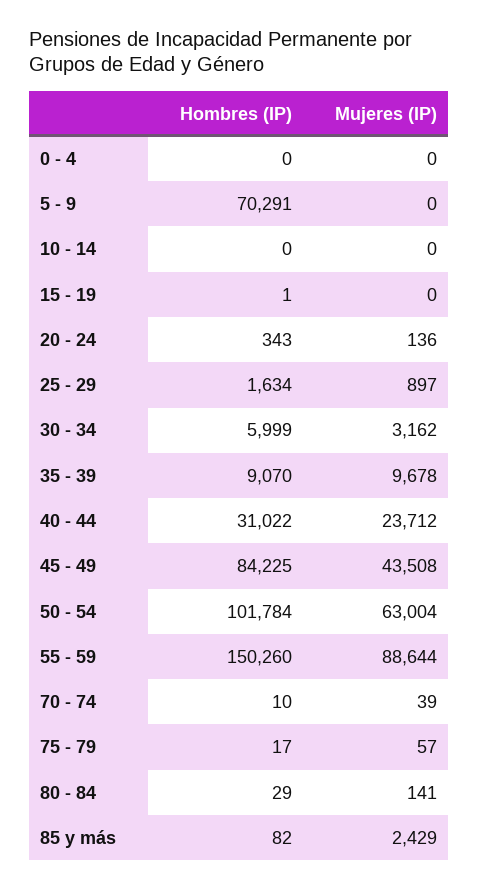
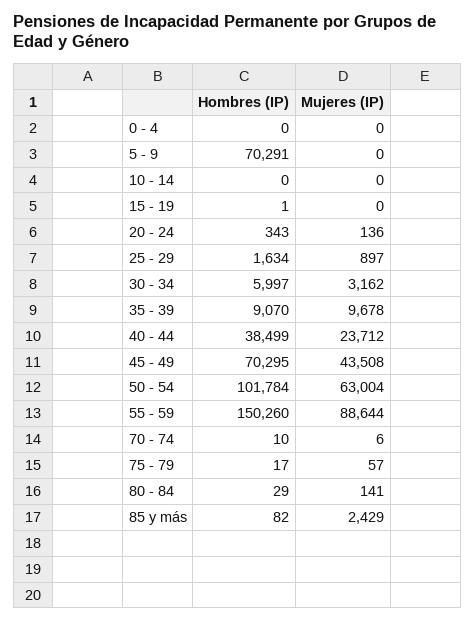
Hombres (IP), 30 - 34: 5999 -> 5997
Hombres (IP), 40 - 44: 31022 -> 38499
Hombres (IP), 45 - 49: 84225 -> 70295
Mujeres (IP), 70 - 74: 39 -> 6

